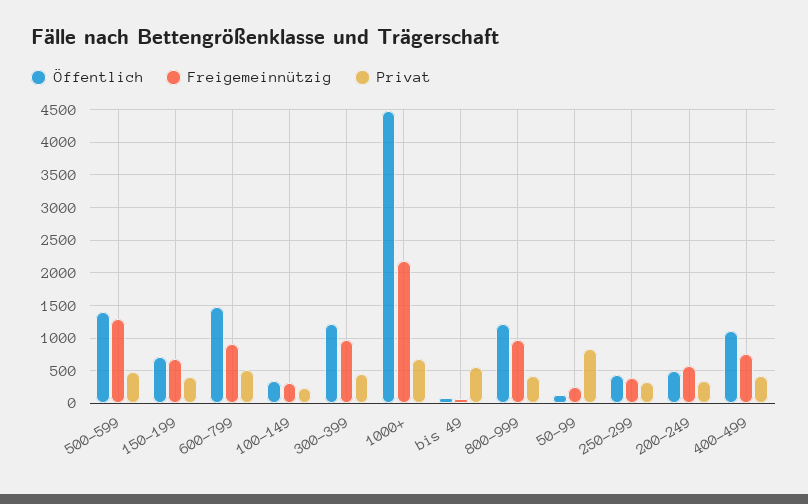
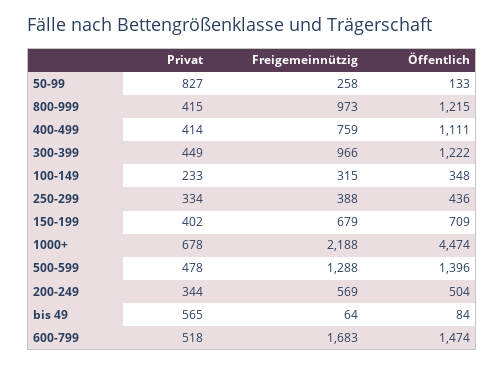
Freigemeinnützig, 600-799: 900 -> 1683

